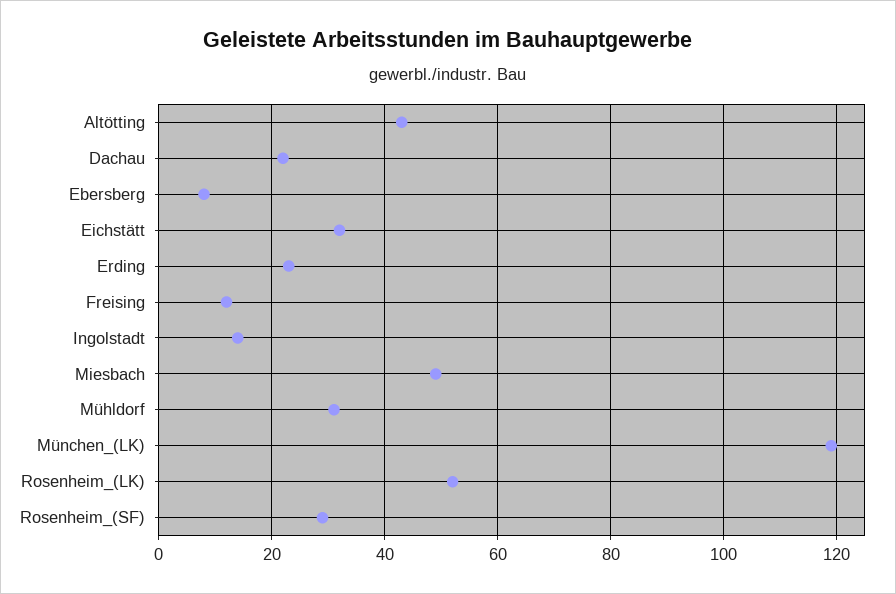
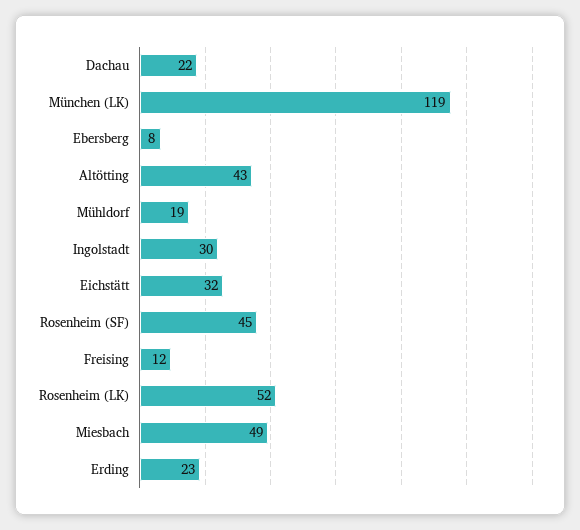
Ingolstadt: 15 -> 30
Mühldorf: 30 -> 19
Rosenheim_(SF): 30 -> 45

